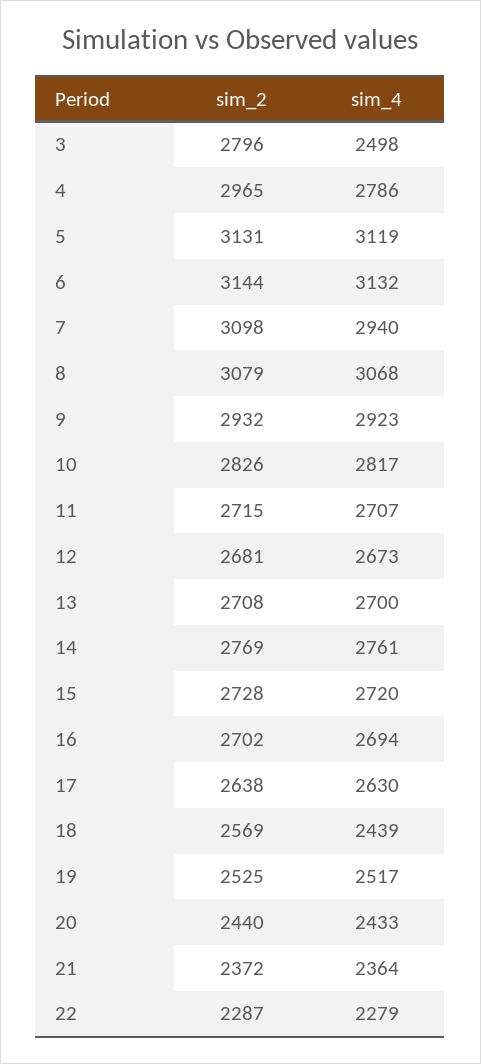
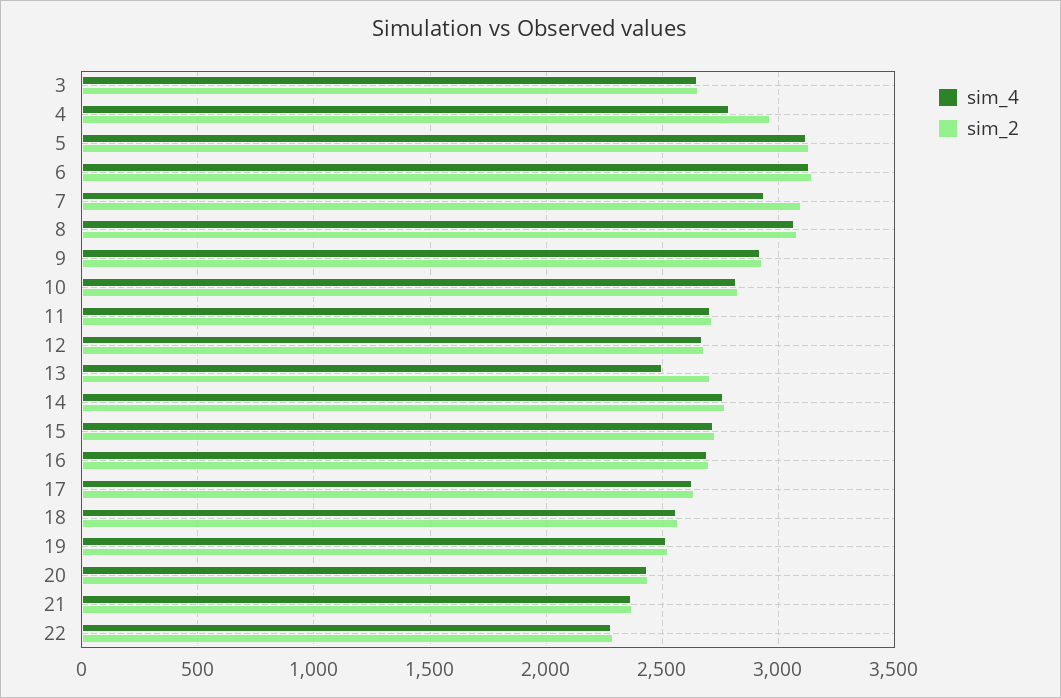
sim_2, 3: 2796 -> 2650
sim_4, 3: 2498 -> 2650
sim_4, 13: 2700 -> 2500
sim_4, 18: 2439 -> 2550

